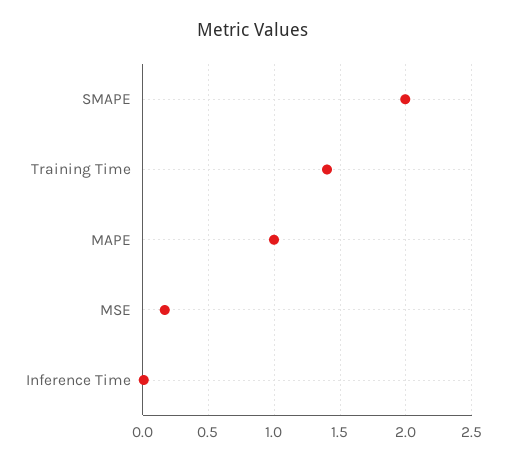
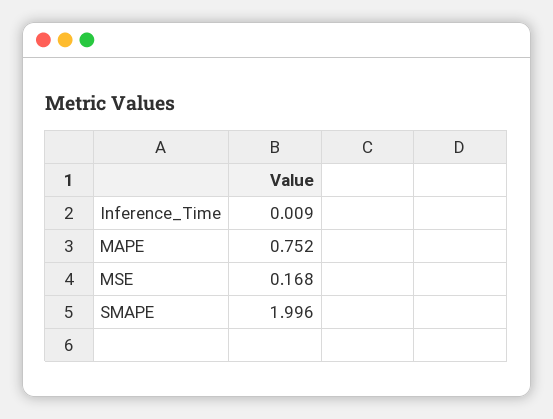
Training Time: 1.4 -> none
MAPE: 1 -> 0.752

